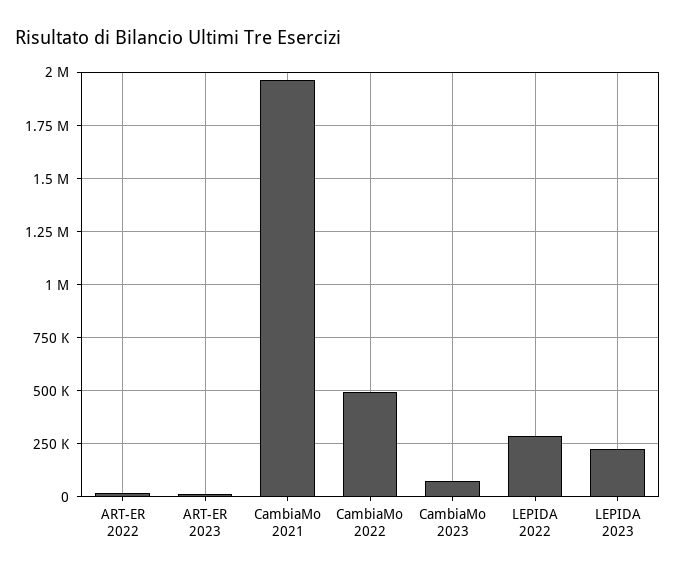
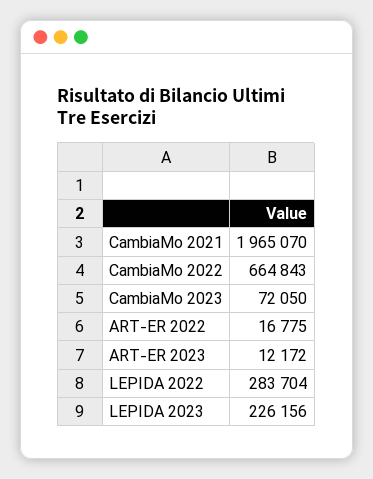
CambiaMo 2022: 500000 -> 664843

